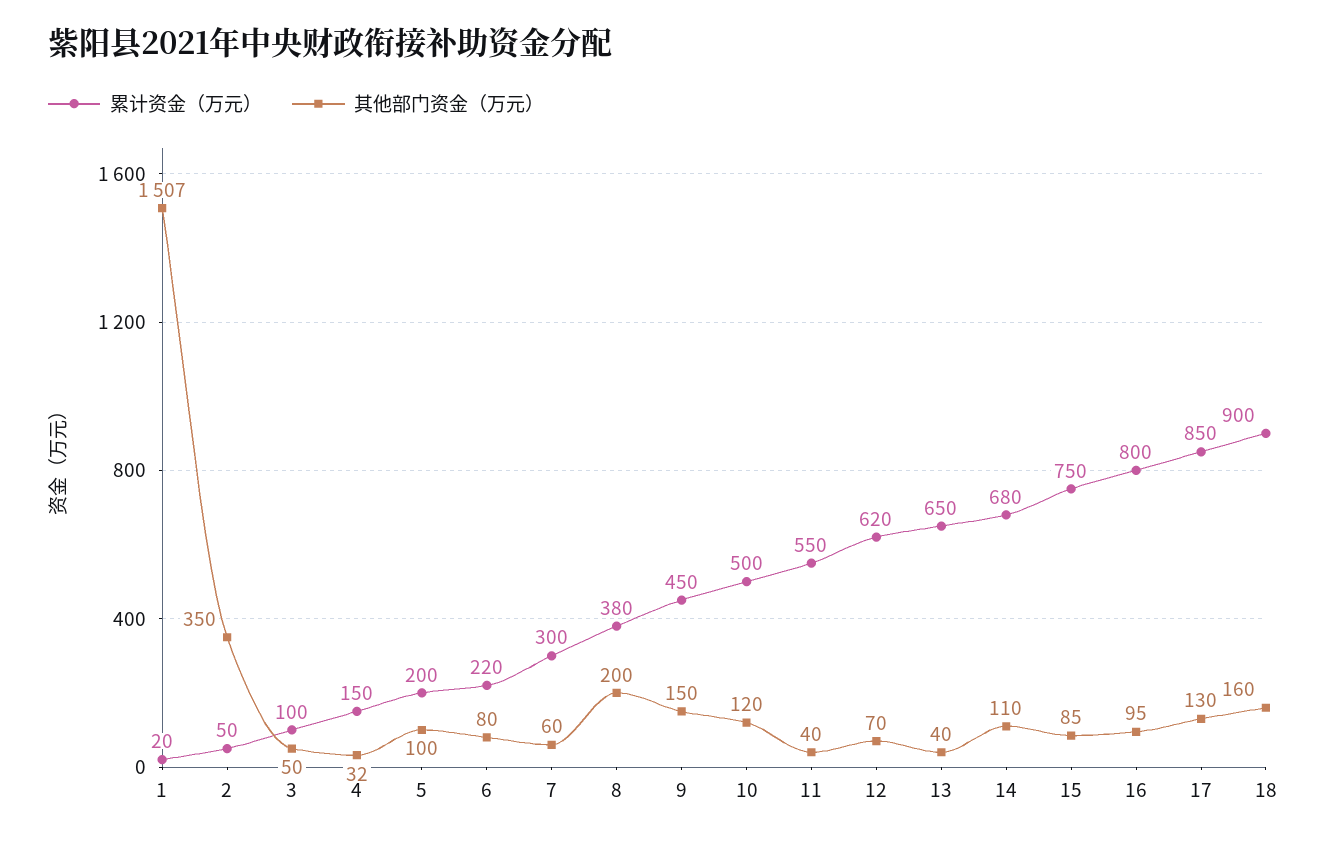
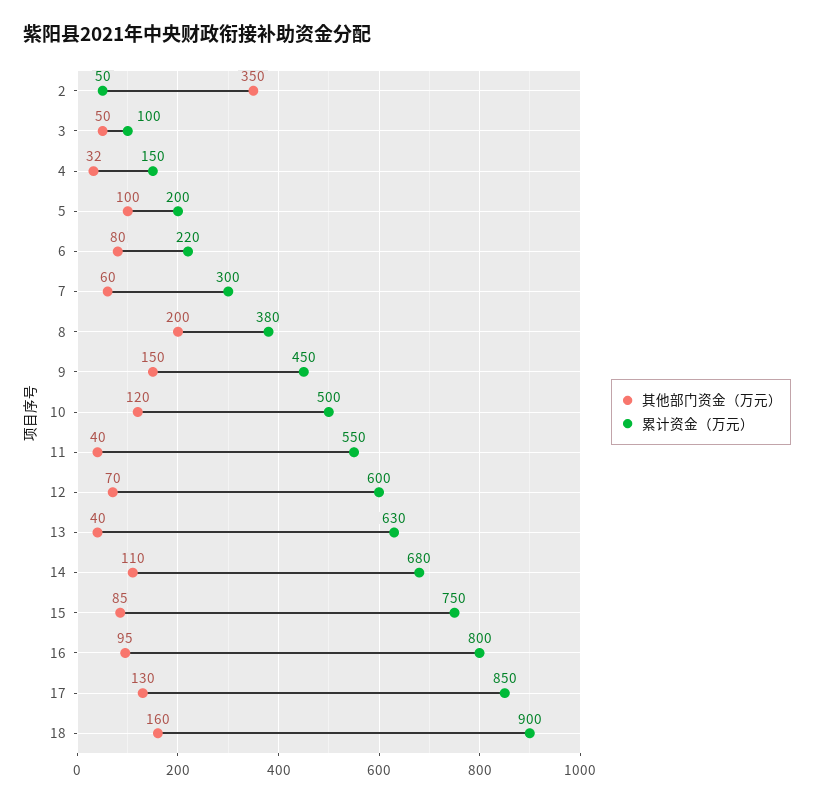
累计资金（万元）, 1: 20 -> none
其他部门资金（万元）, 1: 1507 -> none
累计资金（万元）, 12: 620 -> 600
累计资金（万元）, 13: 650 -> 630

